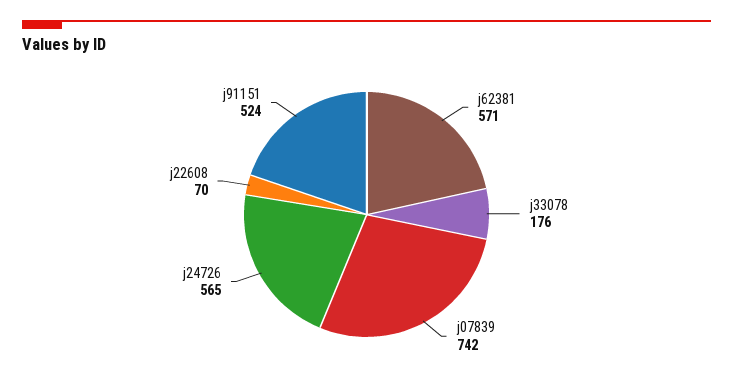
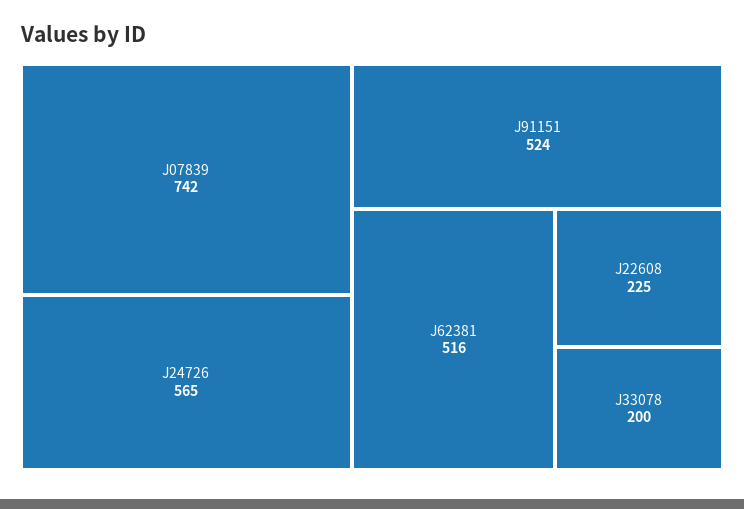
j62381: 571 -> 516
j33078: 176 -> 200
j22608: 70 -> 225

